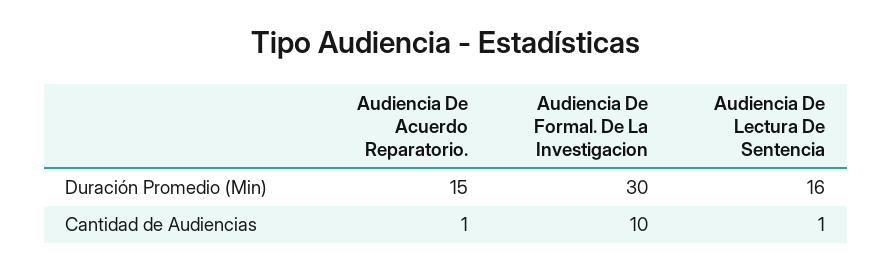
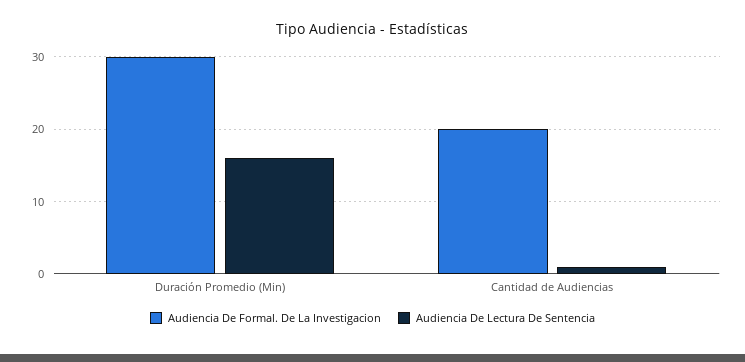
Audiencia De Acuerdo Reparatorio., Duración Promedio (Min): 15 -> none
Audiencia De Acuerdo Reparatorio., Cantidad de Audiencias: 1 -> none
Audiencia De Formal. De La Investigacion, Cantidad de Audiencias: 10 -> 20

